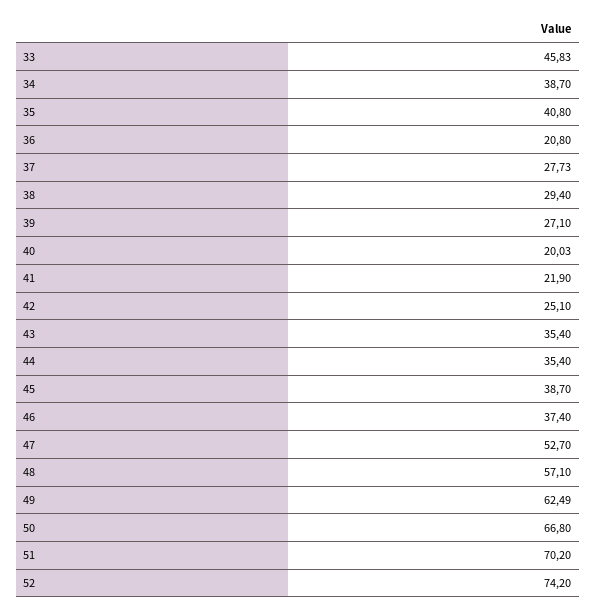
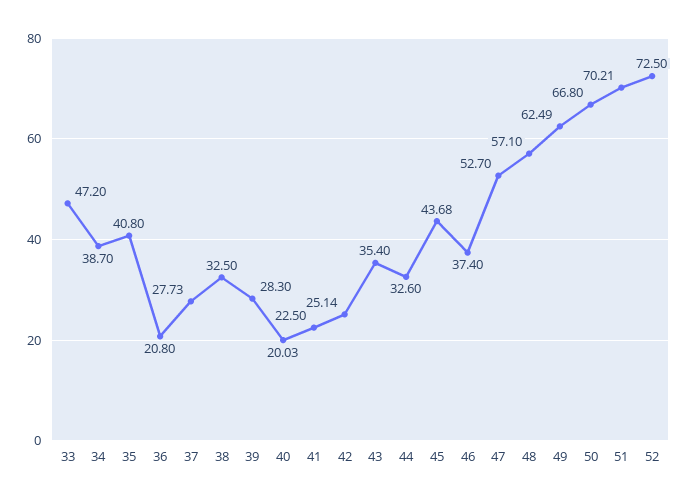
33: 45.83 -> 47.2
38: 29.4 -> 32.5
39: 27.1 -> 28.3
41: 21.9 -> 22.5
42: 25.1 -> 25.14
44: 35.4 -> 32.6
45: 38.7 -> 43.68
51: 70.2 -> 70.21
52: 74.2 -> 72.5

